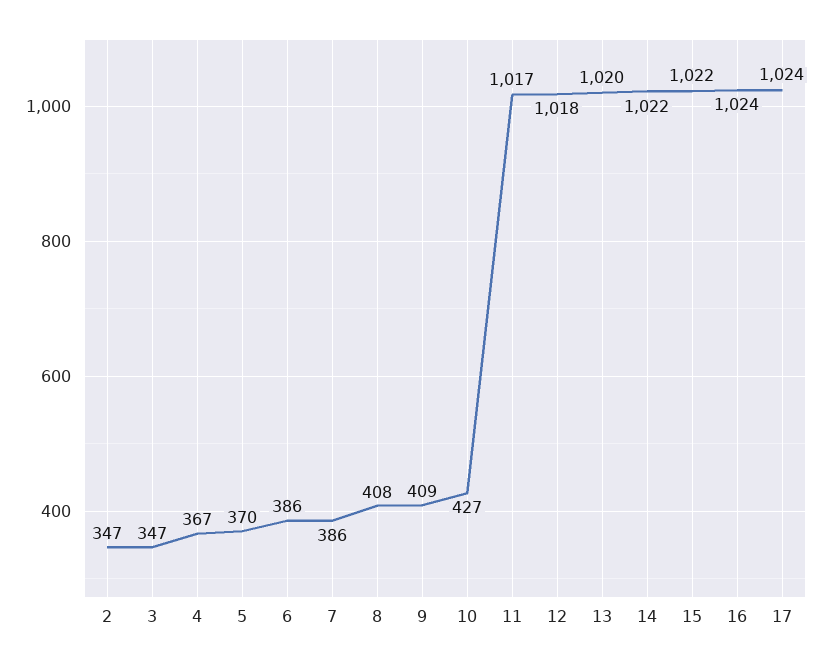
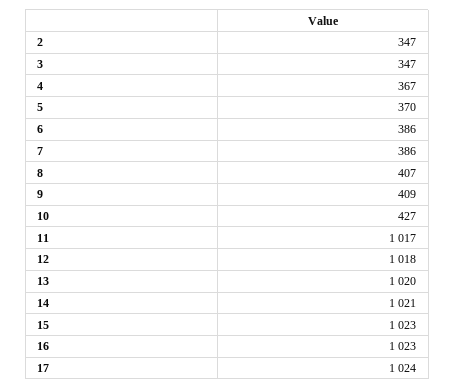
8: 408 -> 407
14: 1022 -> 1021
15: 1022 -> 1023
16: 1024 -> 1023

